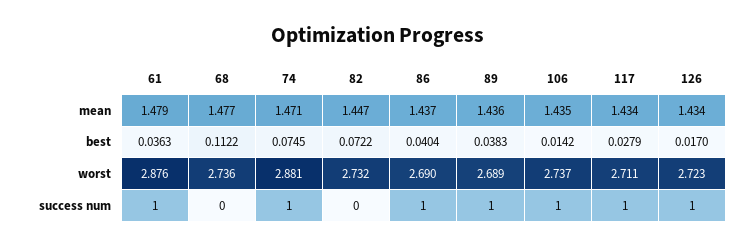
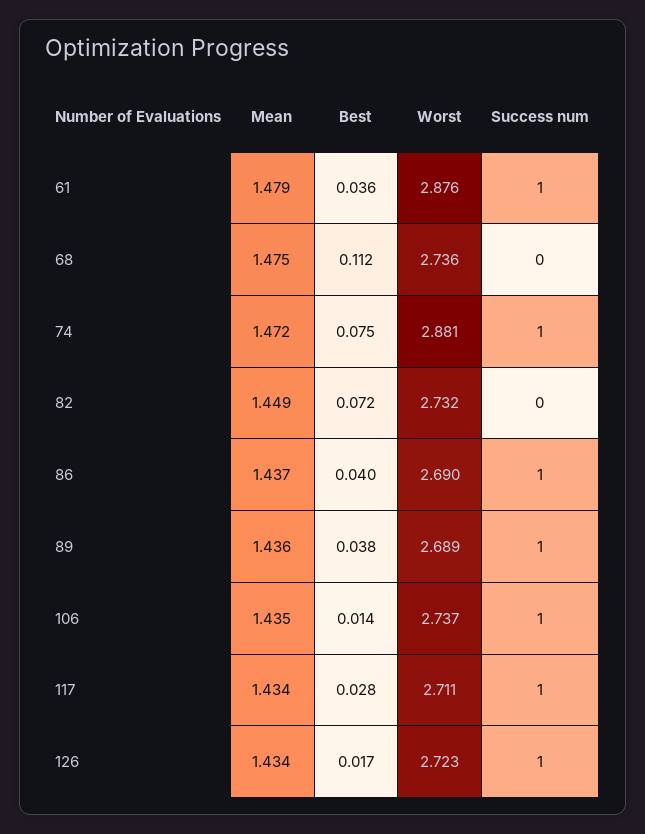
68, mean: 1.477 -> 1.475
74, mean: 1.471 -> 1.472
82, mean: 1.447 -> 1.449

